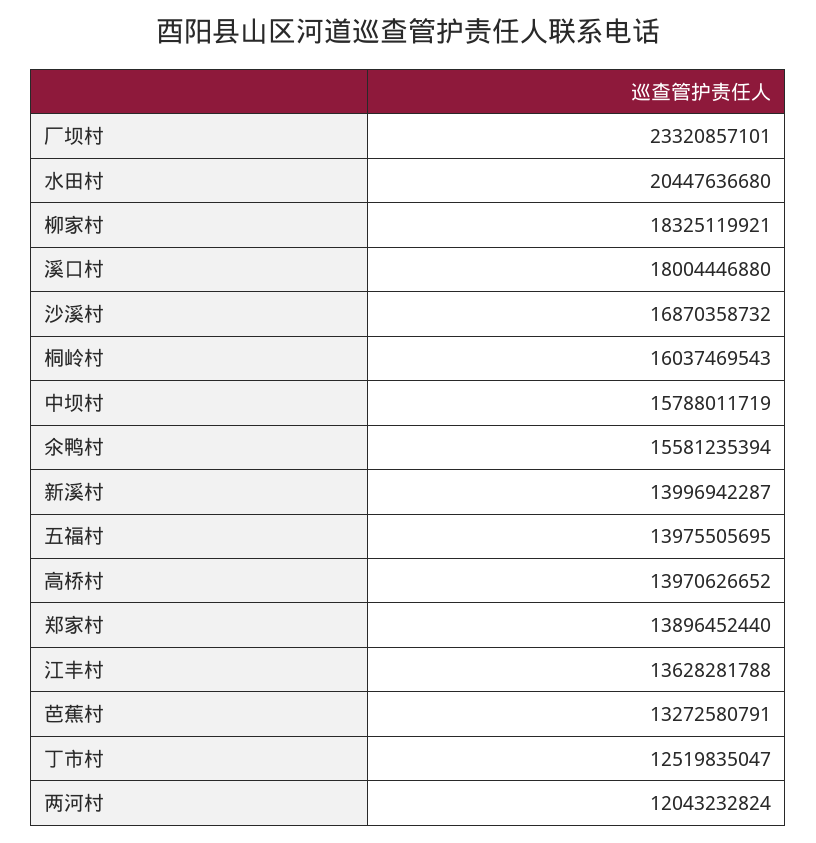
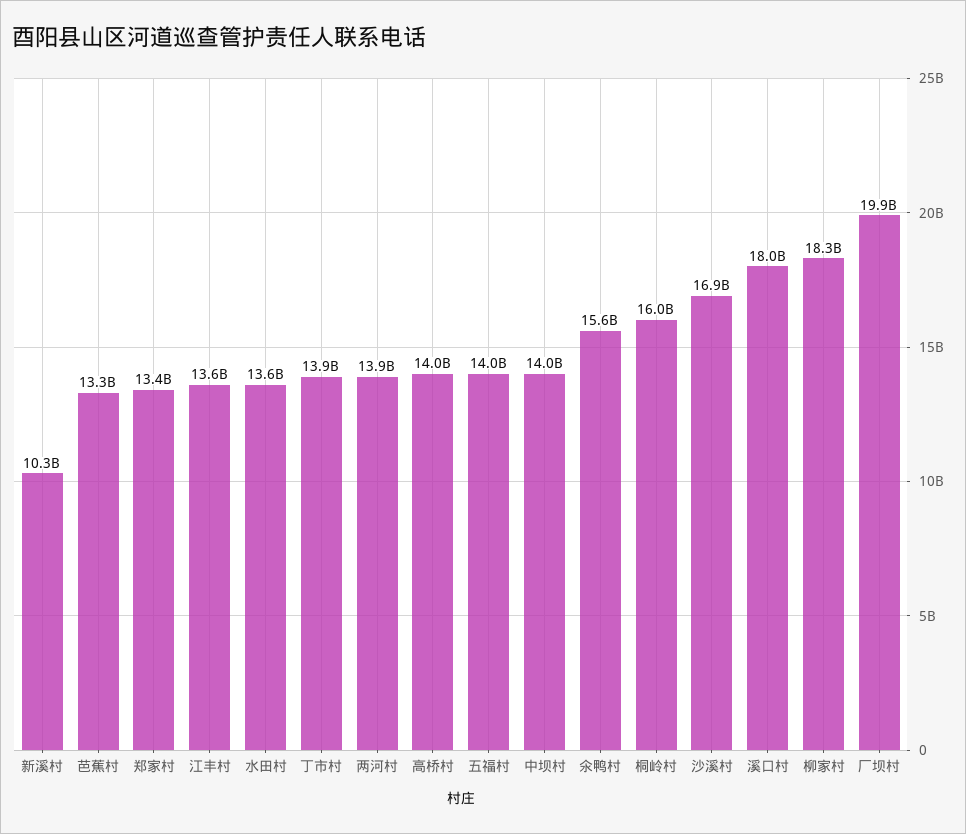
厂坝村: 23320857101 -> 19900000000
水田村: 20447636680 -> 13600000000
中坝村: 15788011719 -> 14000000000
新溪村: 13996942287 -> 10300000000
郑家村: 13896452440 -> 13400000000
丁市村: 12519835047 -> 13900000000
两河村: 12043232824 -> 13900000000

